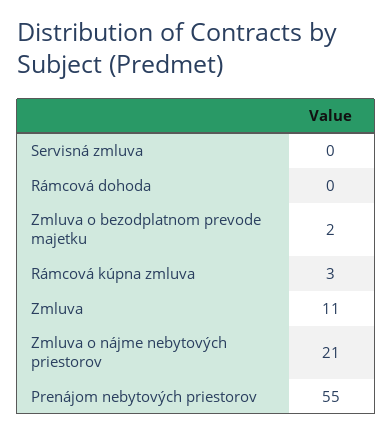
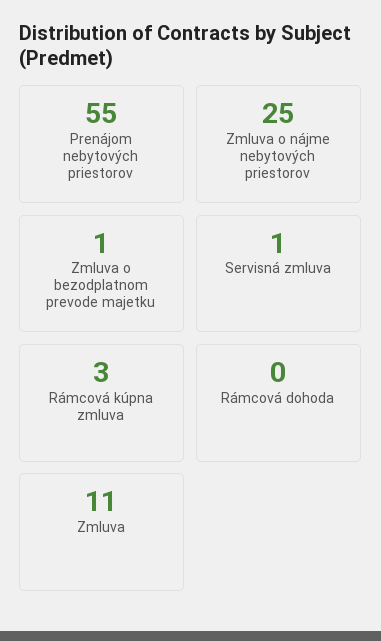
Servisná zmluva: 0 -> 1
Zmluva o bezodplatnom prevode majetku: 2 -> 1
Zmluva o nájme nebytových priestorov: 21 -> 25

